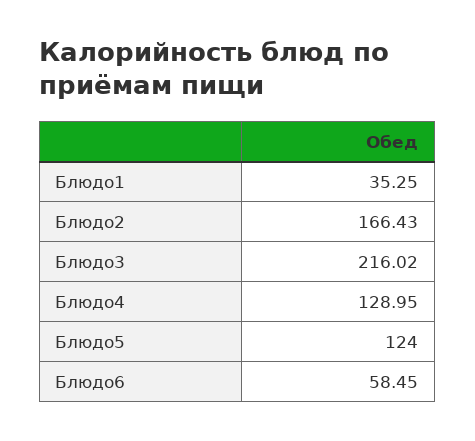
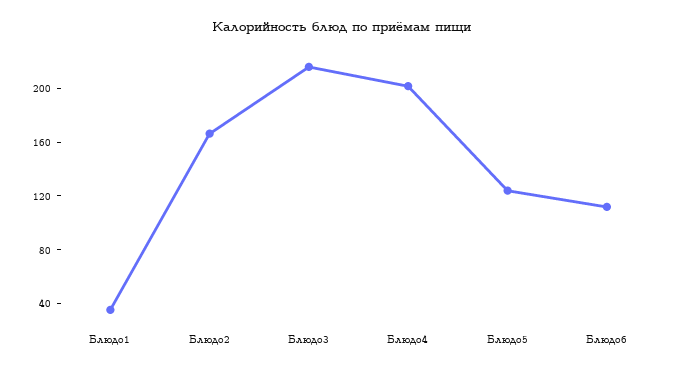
Блюдо4: 128.95 -> 200
Блюдо6: 58.45 -> 110

